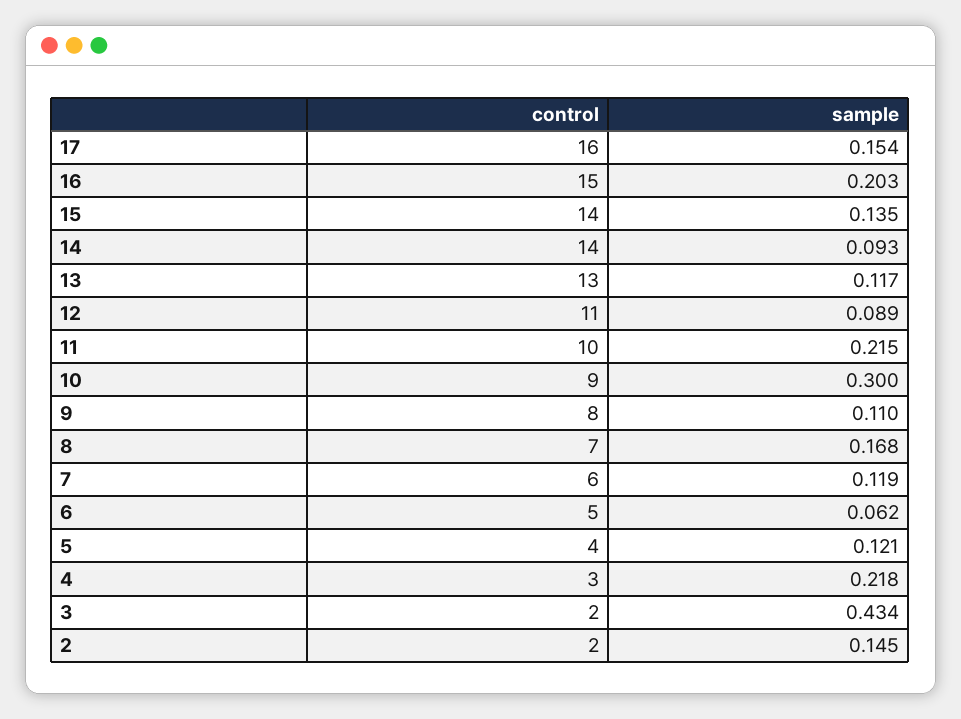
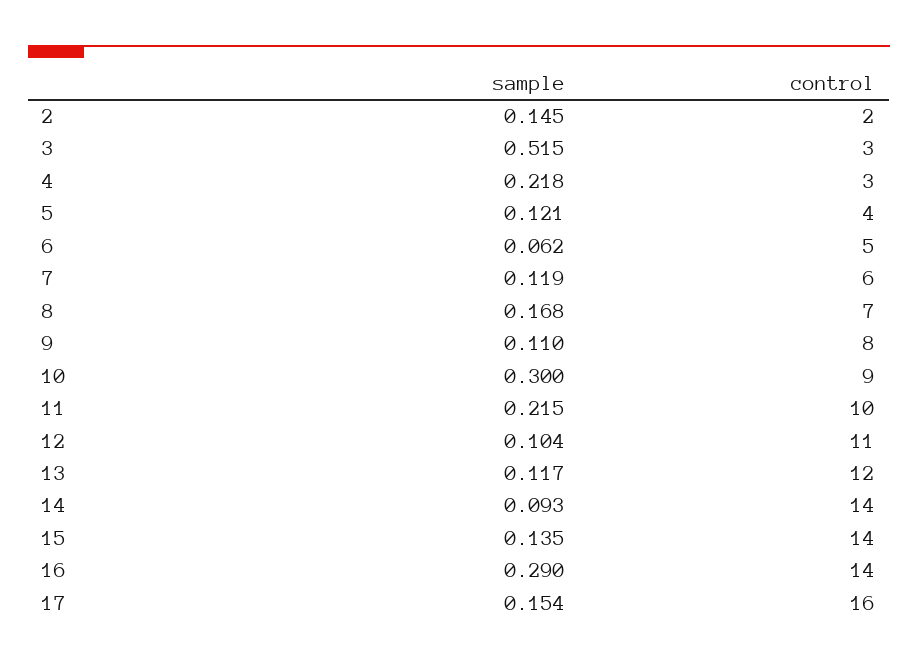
control, 16: 15 -> 14
sample, 16: 0.203 -> 0.29
control, 13: 13 -> 12
sample, 12: 0.089 -> 0.104
control, 3: 2 -> 3
sample, 3: 0.434 -> 0.515

